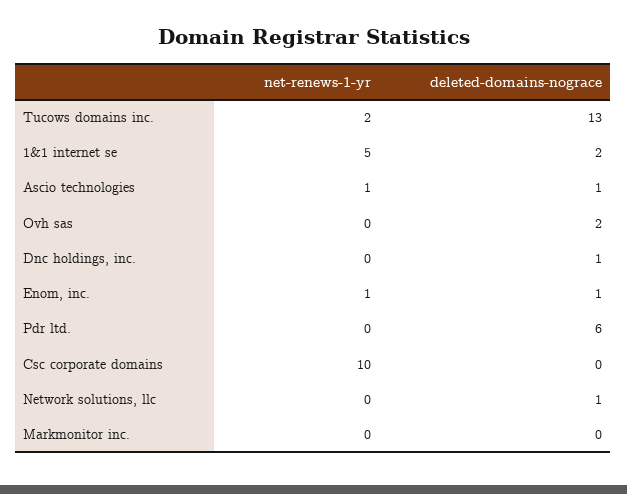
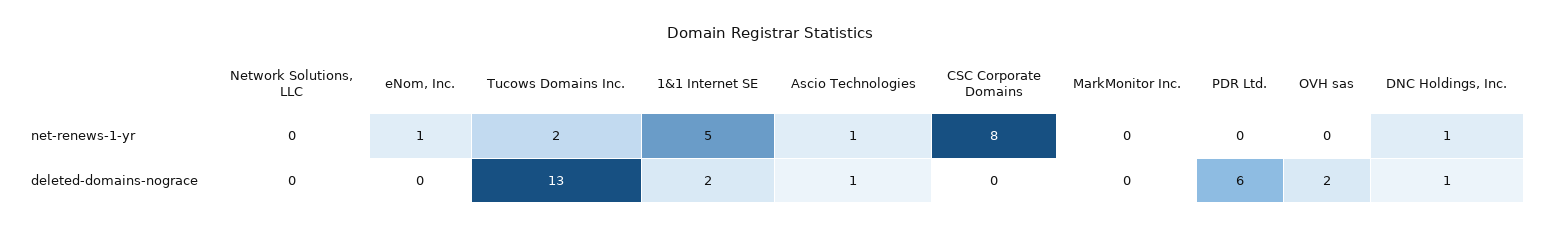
net-renews-1-yr, Dnc holdings, inc.: 0 -> 1
deleted-domains-nograce, Enom, inc.: 1 -> 0
net-renews-1-yr, Csc corporate domains: 10 -> 8
deleted-domains-nograce, Network solutions, llc: 1 -> 0

